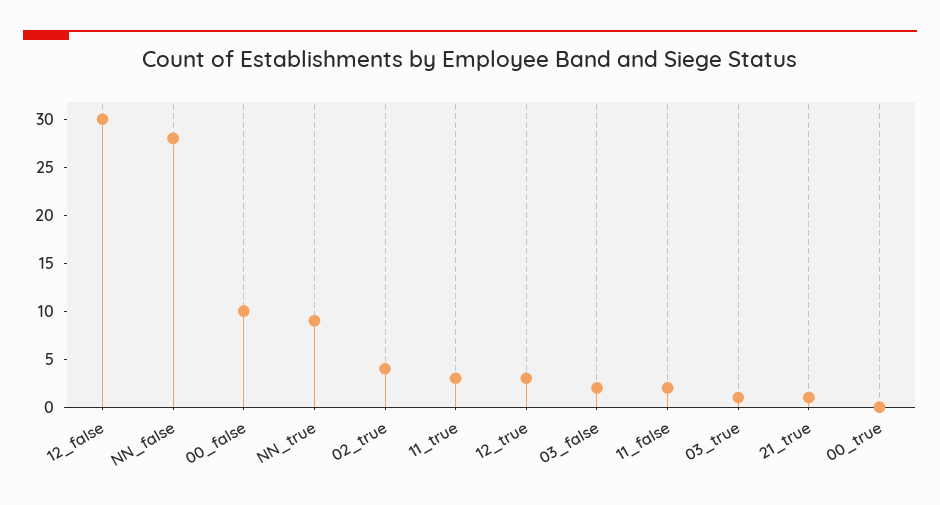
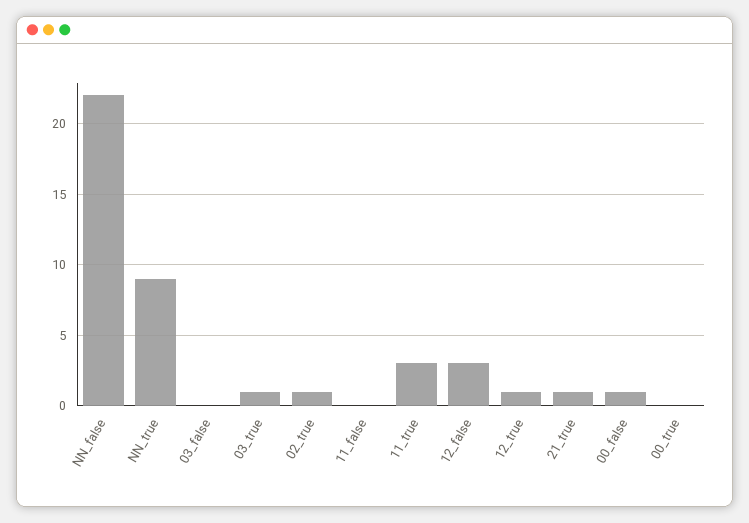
12_false: 30 -> 3
NN_false: 28 -> 22
00_false: 10 -> 1
02_true: 4 -> 1
12_true: 3 -> 1
03_false: 2 -> 0
11_false: 2 -> 0

